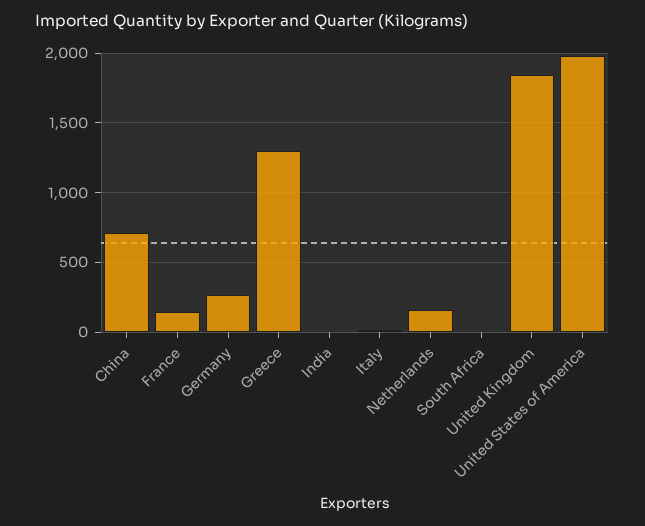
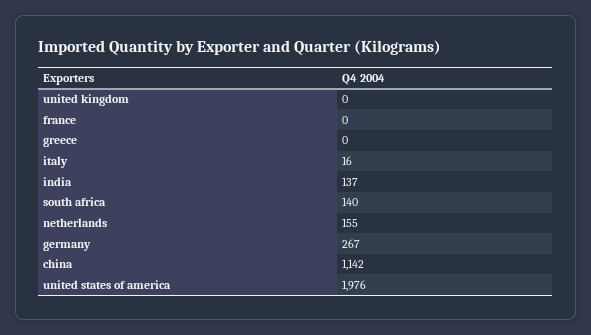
China: 700 -> 1142
France: 150 -> 0
Greece: 1300 -> 0
India: 0 -> 137
South Africa: 0 -> 140
United Kingdom: 1850 -> 0

